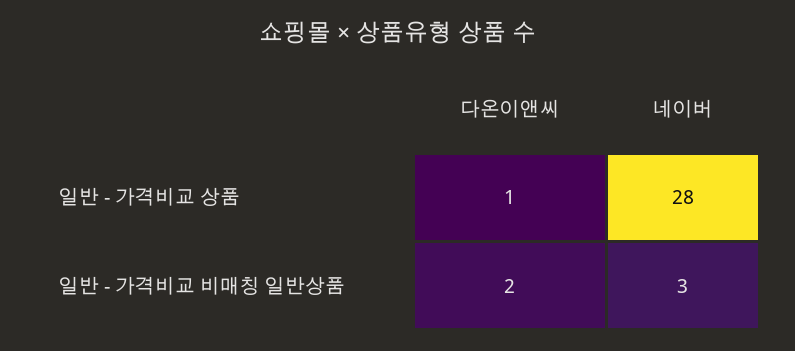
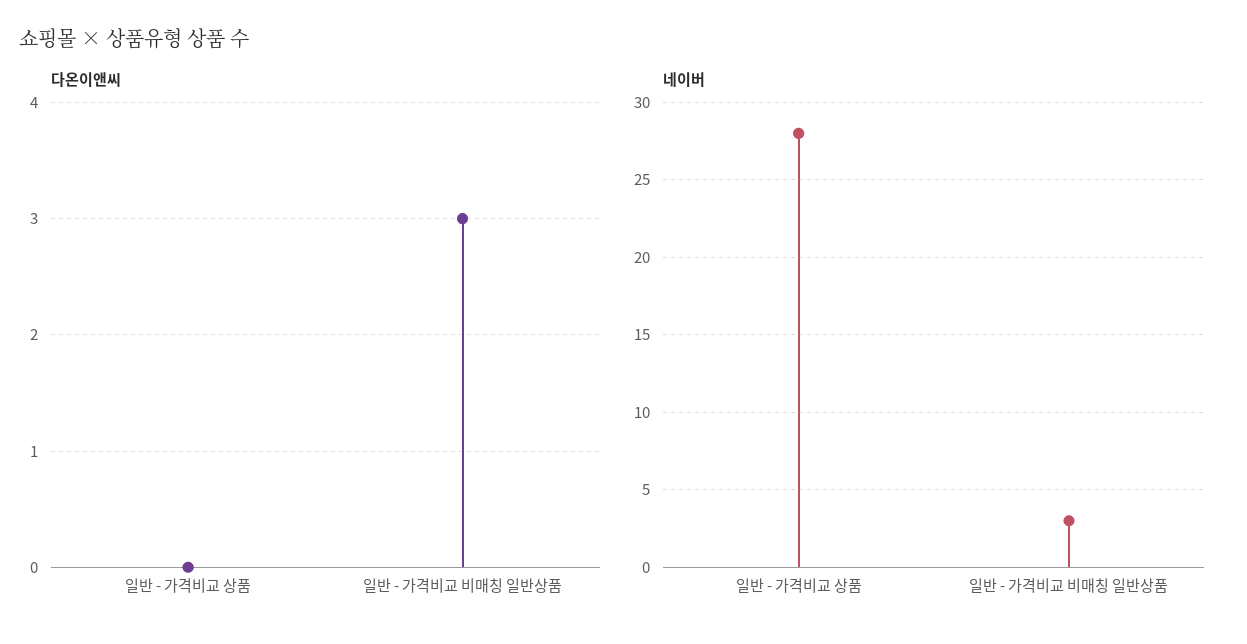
다온이앤씨, 일반 - 가격비교 상품: 1 -> 0
다온이앤씨, 일반 - 가격비교 비매칭 일반상품: 2 -> 3

